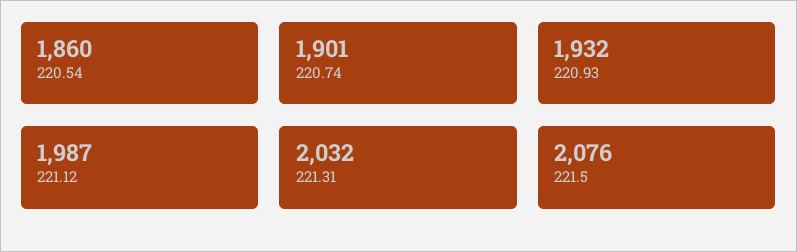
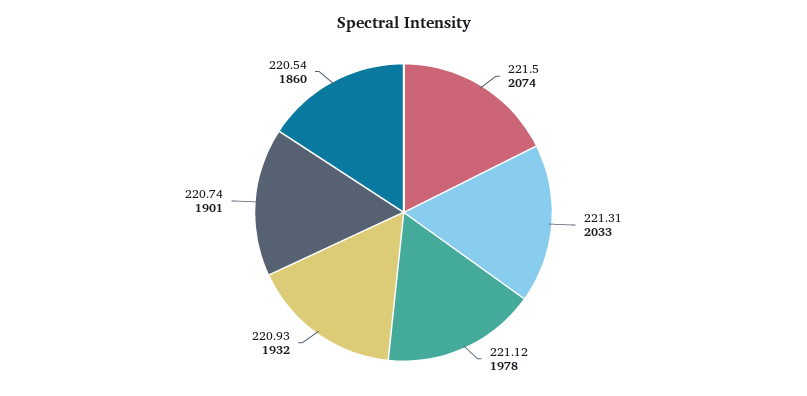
221.12: 1987 -> 1978
221.31: 2032 -> 2033
221.5: 2076 -> 2074

